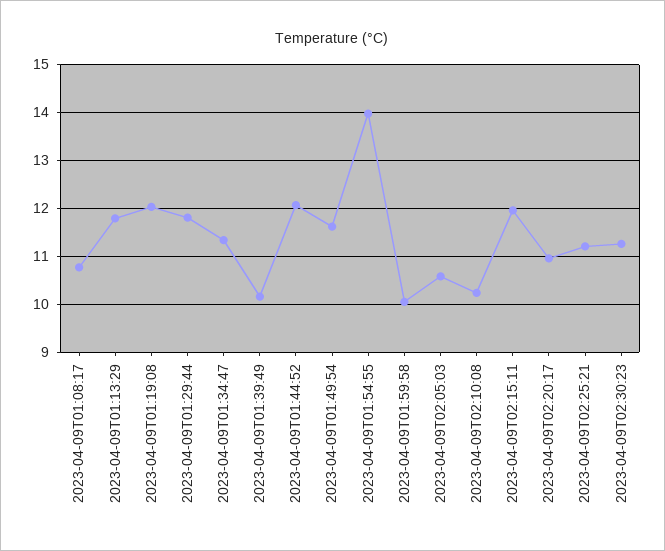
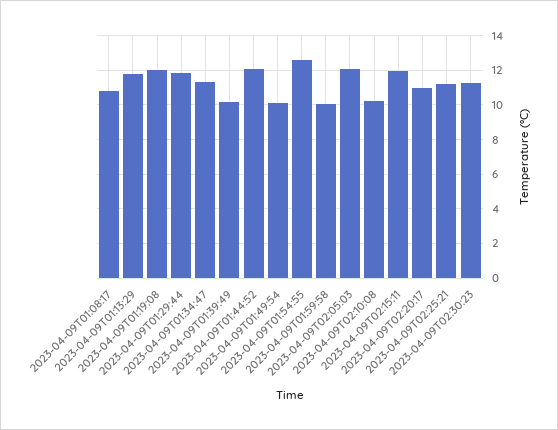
2023-04-09T01:49:54: 11.6 -> 10
2023-04-09T01:54:55: 14 -> 12.5
2023-04-09T02:05:03: 10.6 -> 12

